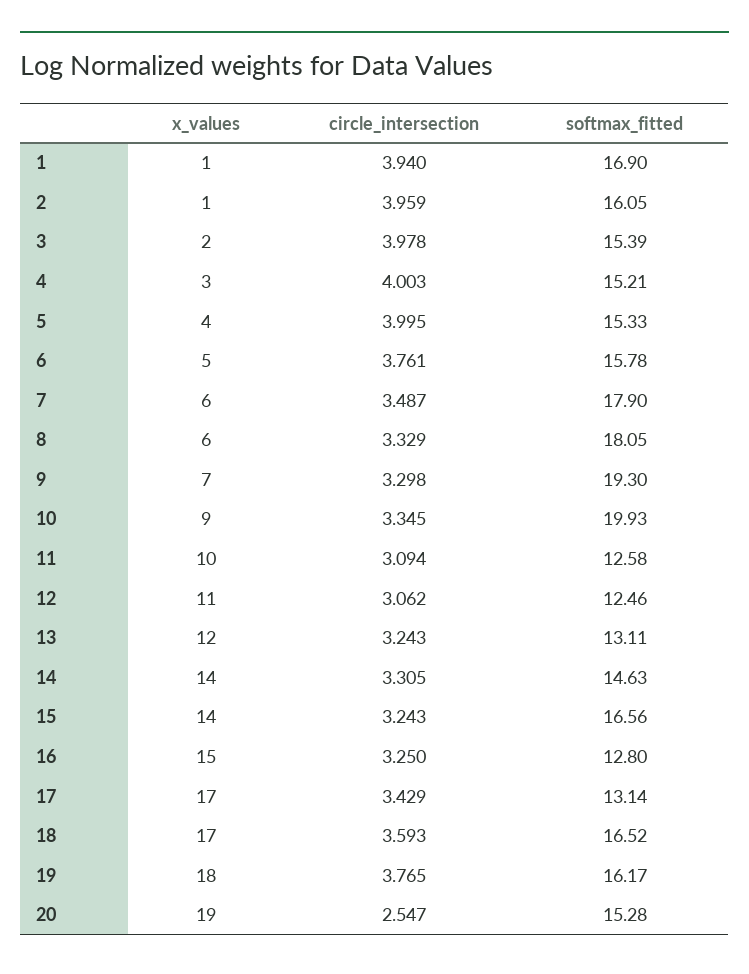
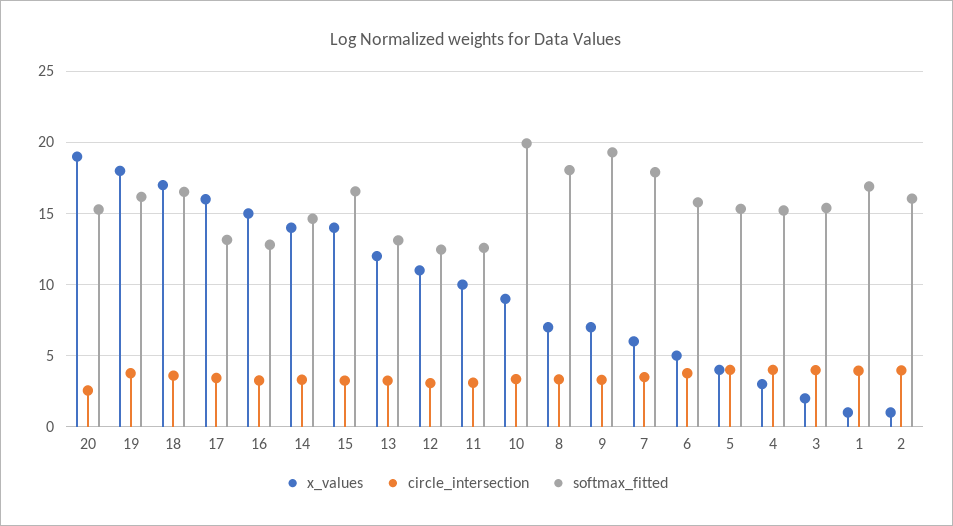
x_values, 8: 6 -> 7
x_values, 17: 17 -> 16

